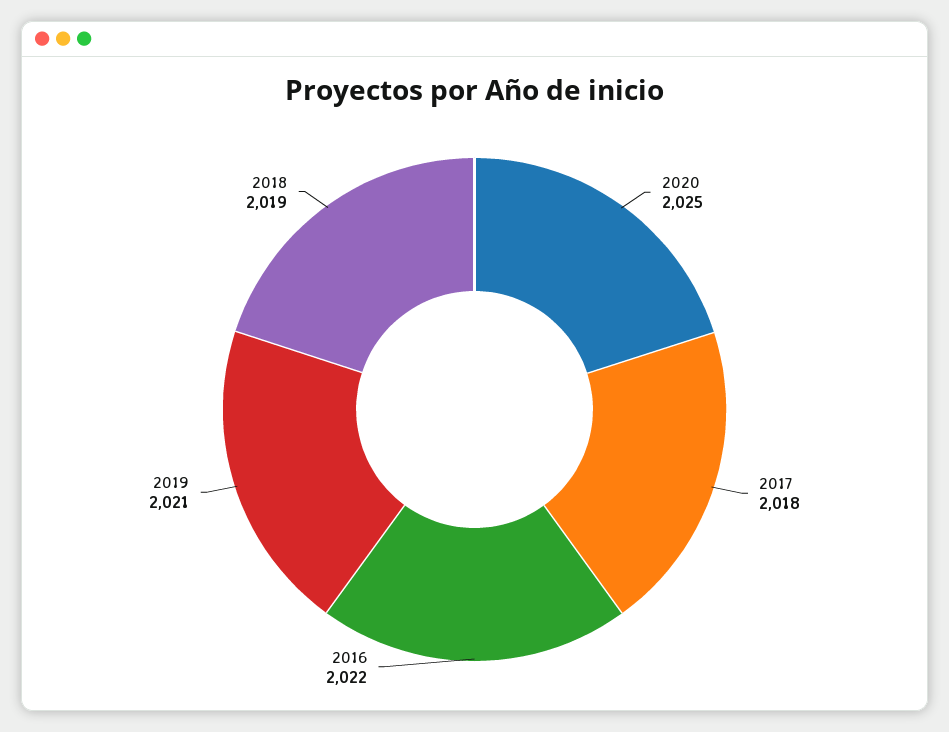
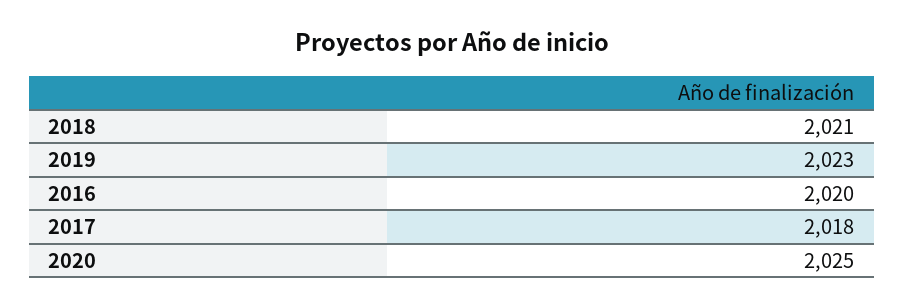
2016: 2022 -> 2020
2019: 2021 -> 2023
2018: 2019 -> 2021

